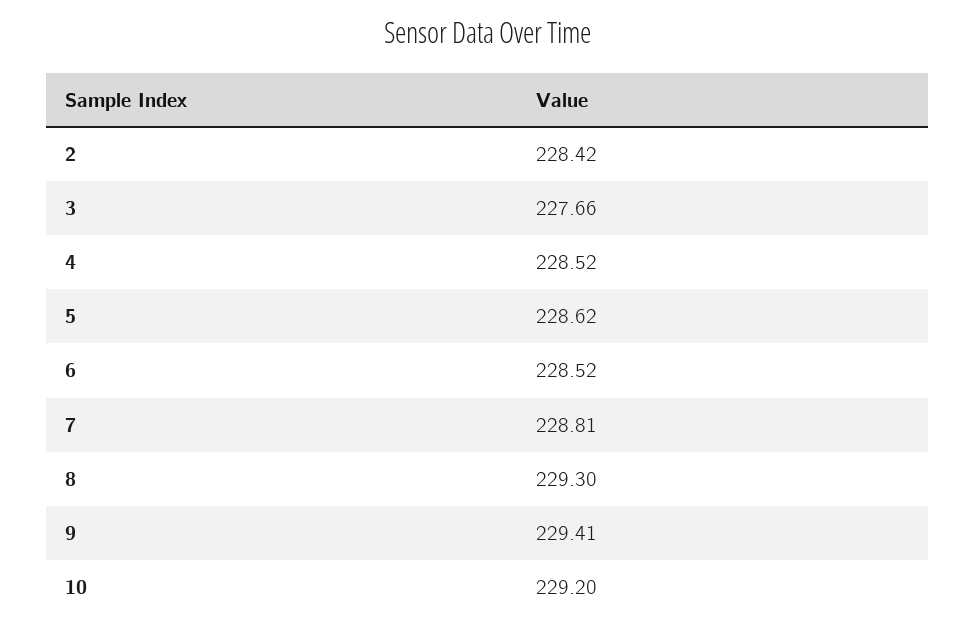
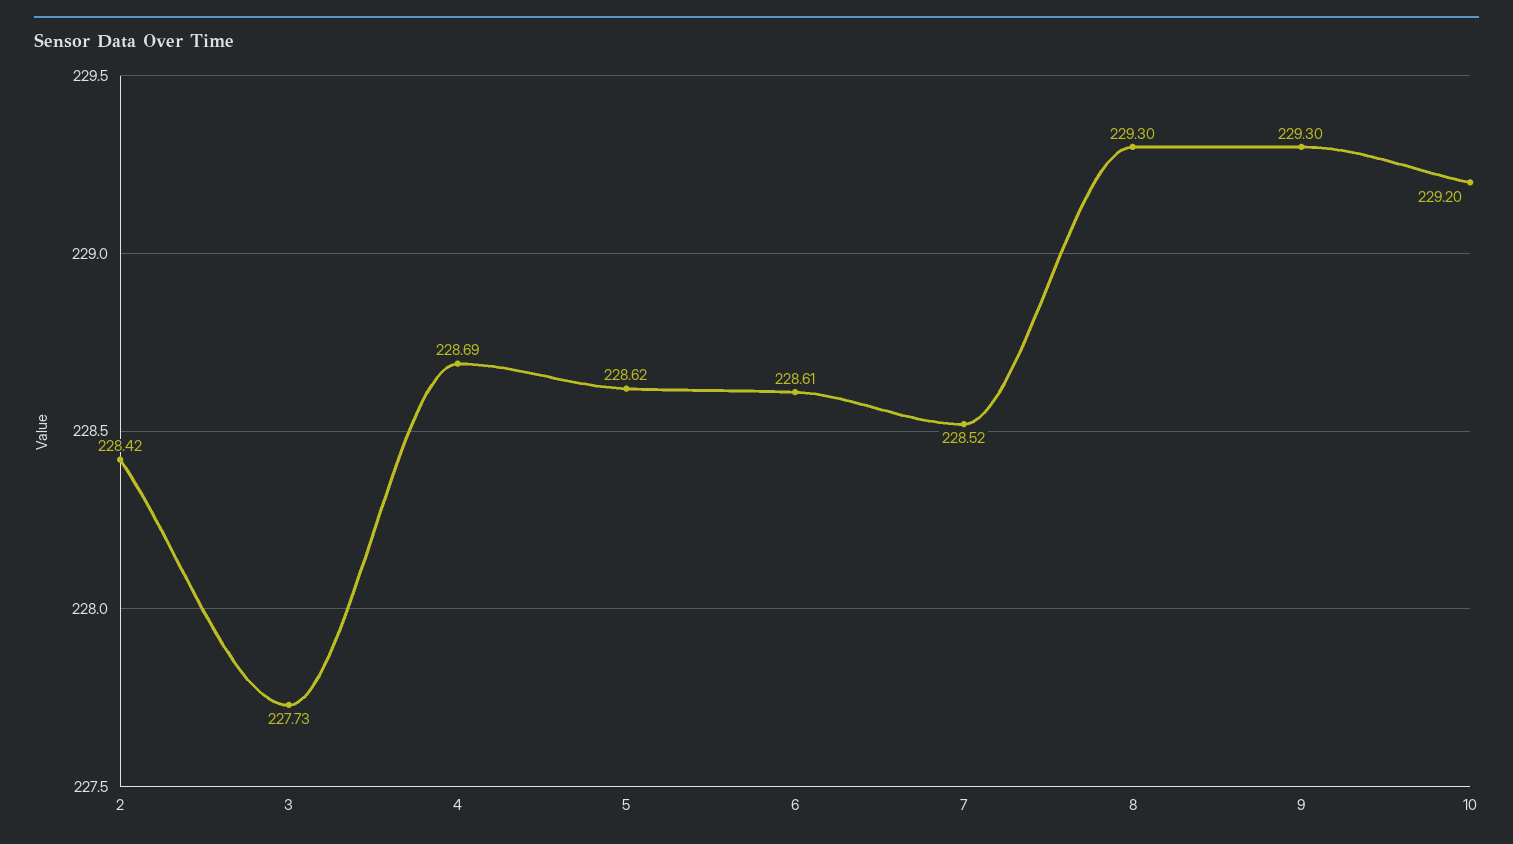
3: 227.66 -> 227.73
4: 228.52 -> 228.69
6: 228.52 -> 228.61
7: 228.81 -> 228.52
9: 229.41 -> 229.3

